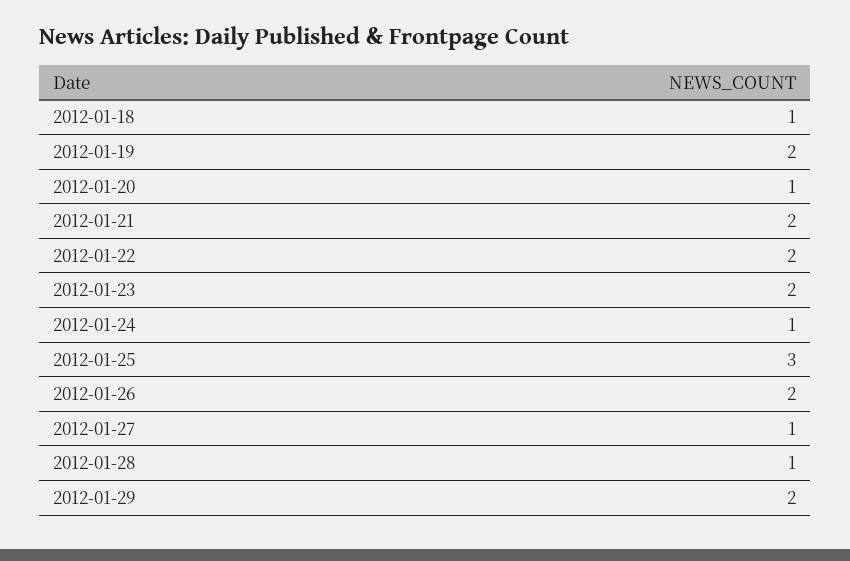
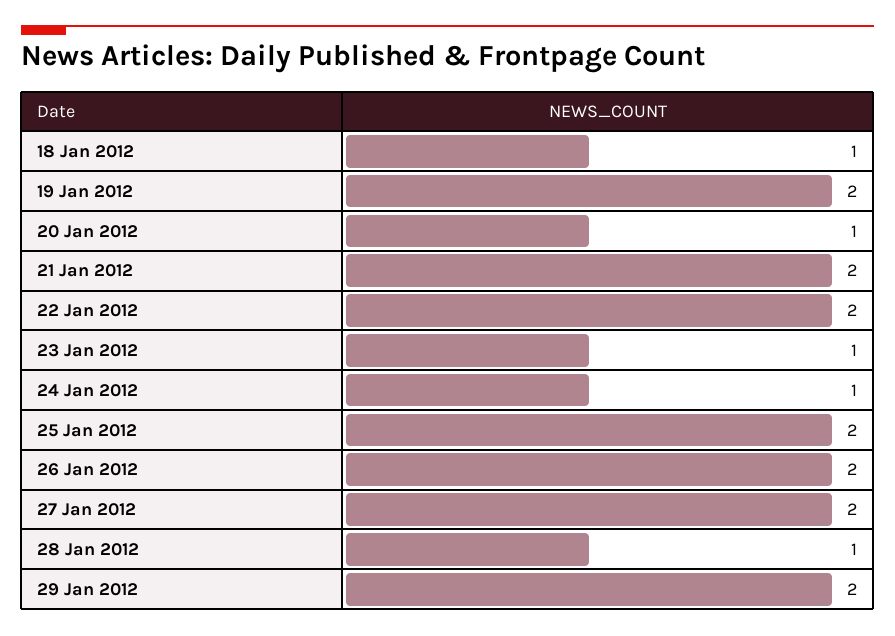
2012-01-23: 2 -> 1
2012-01-25: 3 -> 2
2012-01-27: 1 -> 2

